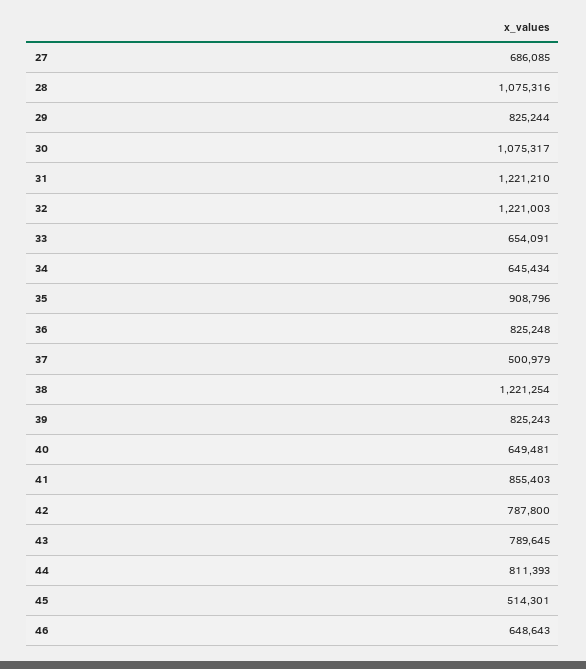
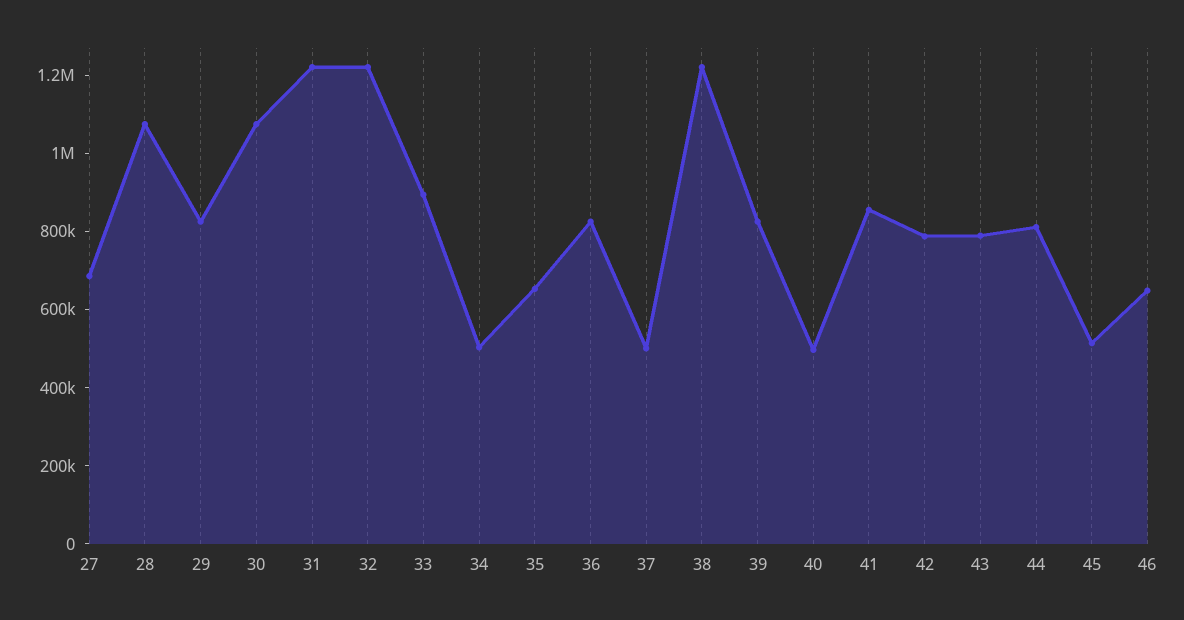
33: 654091 -> 900000
34: 645434 -> 500000
35: 908796 -> 650000
40: 649481 -> 500000

